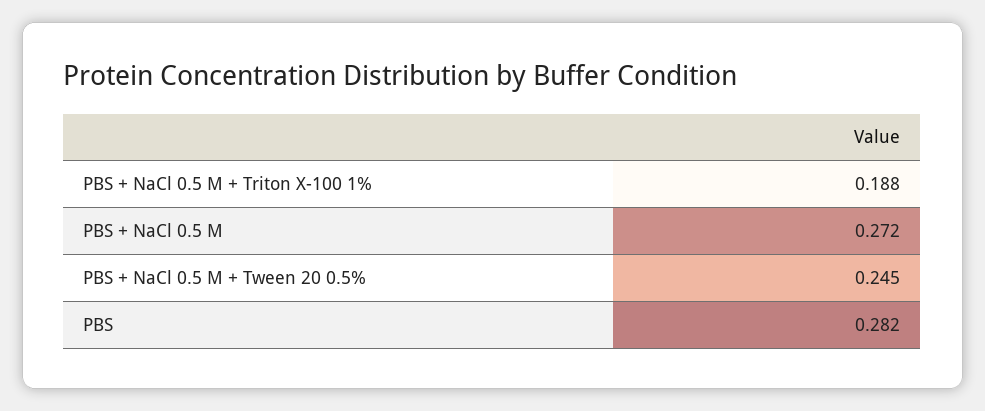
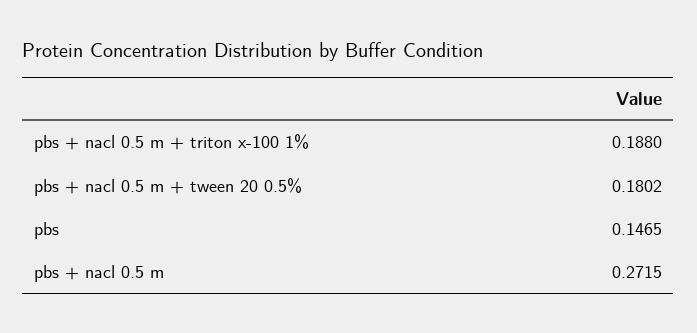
PBS + NaCl 0.5 M + Tween 20 0.5%: 0.245 -> 0.1802
PBS: 0.282 -> 0.1465

